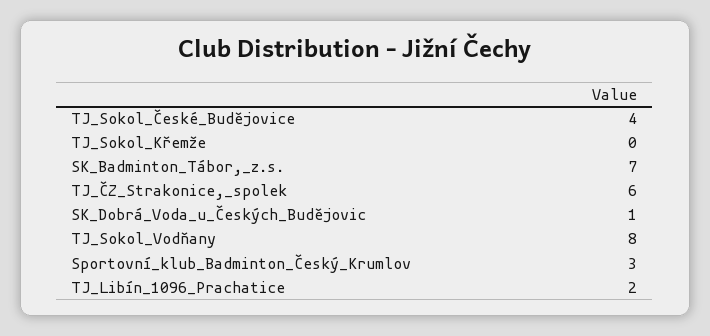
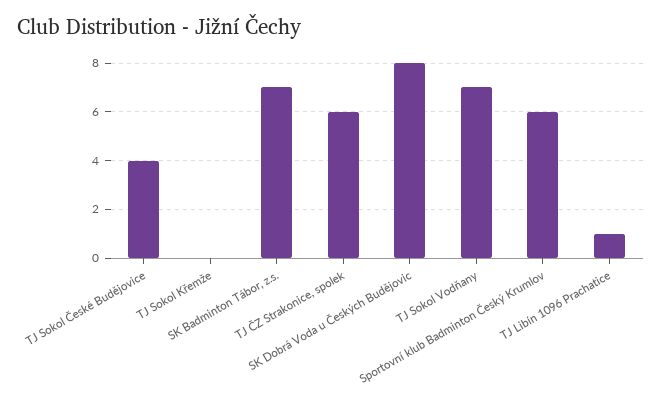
SK_Dobrá_Voda_u_Českých_Budějovic: 1 -> 8
TJ_Sokol_Vodňany: 8 -> 7
Sportovní_klub_Badminton_Český_Krumlov: 3 -> 6
TJ_Libín_1096_Prachatice: 2 -> 1

